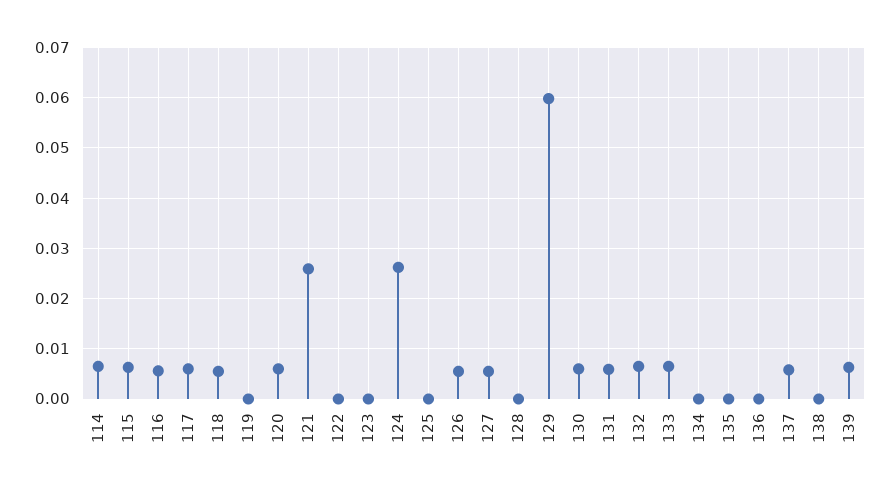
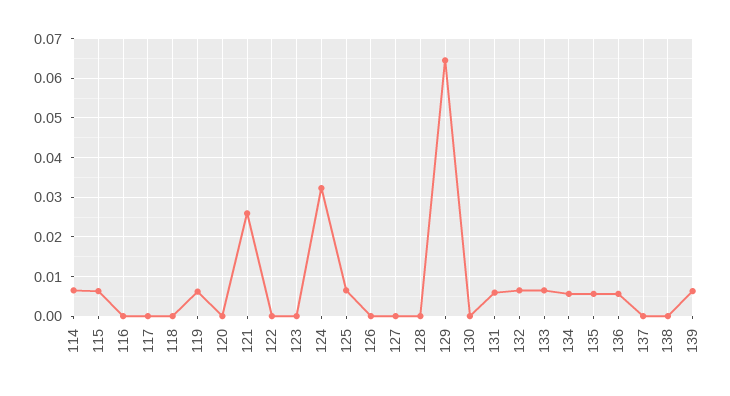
116: 0.006 -> 0
117: 0.006 -> 0
118: 0.006 -> 0
119: 0 -> 0.006
120: 0.006 -> 0
124: 0.026 -> 0.032
125: 0 -> 0.006
126: 0.006 -> 0
127: 0.006 -> 0
129: 0.06 -> 0.064
130: 0.006 -> 0
134: 0 -> 0.006
135: 0 -> 0.006
136: 0 -> 0.006
137: 0.006 -> 0

